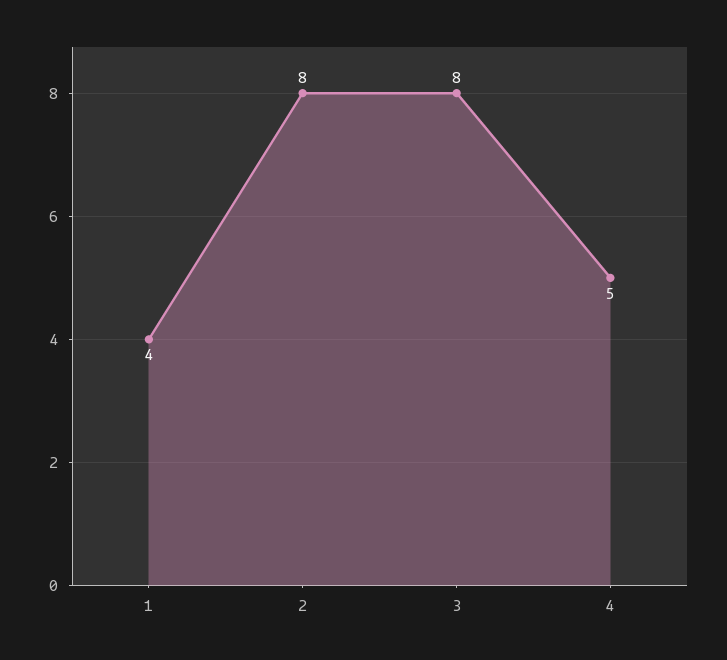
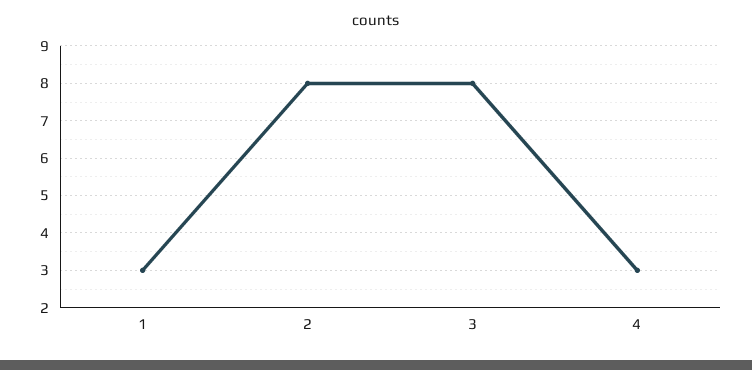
1: 4 -> 3
4: 5 -> 3

